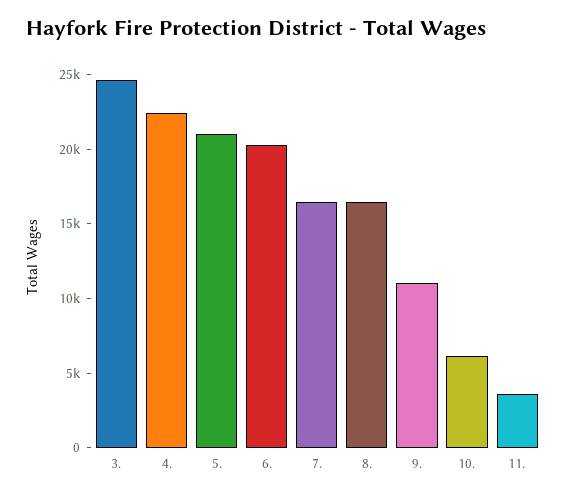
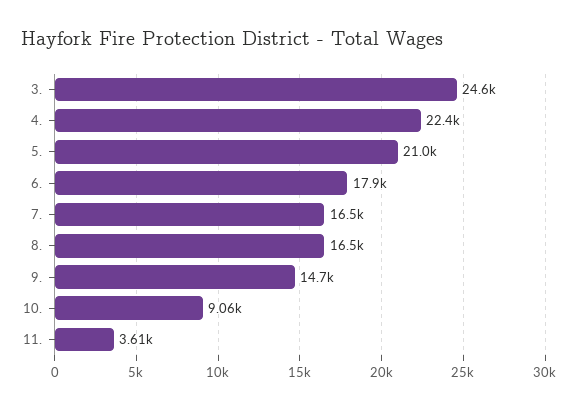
6.: 20000 -> 17900
9.: 11000 -> 14700
10.: 6000 -> 9060

